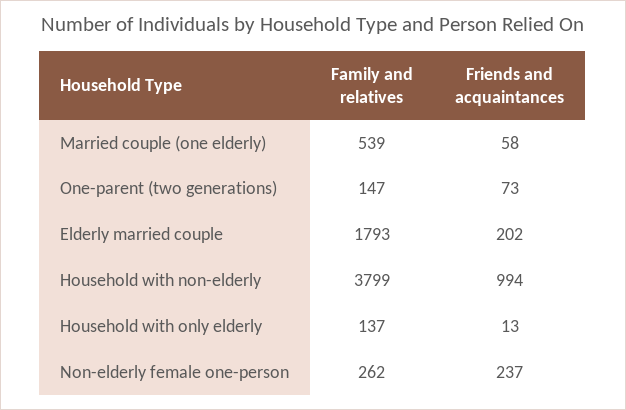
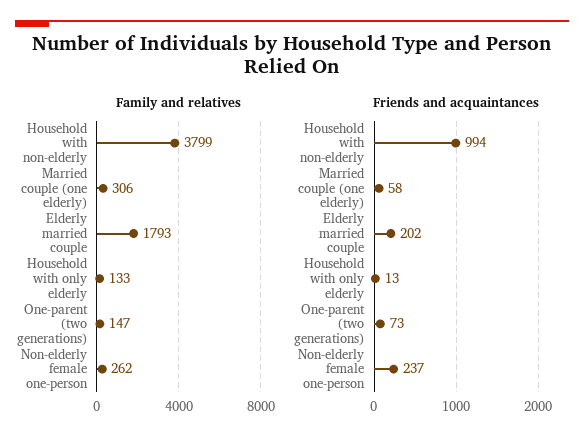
Family and relatives, Married couple (one elderly): 539 -> 306
Family and relatives, Household with only elderly: 137 -> 133

